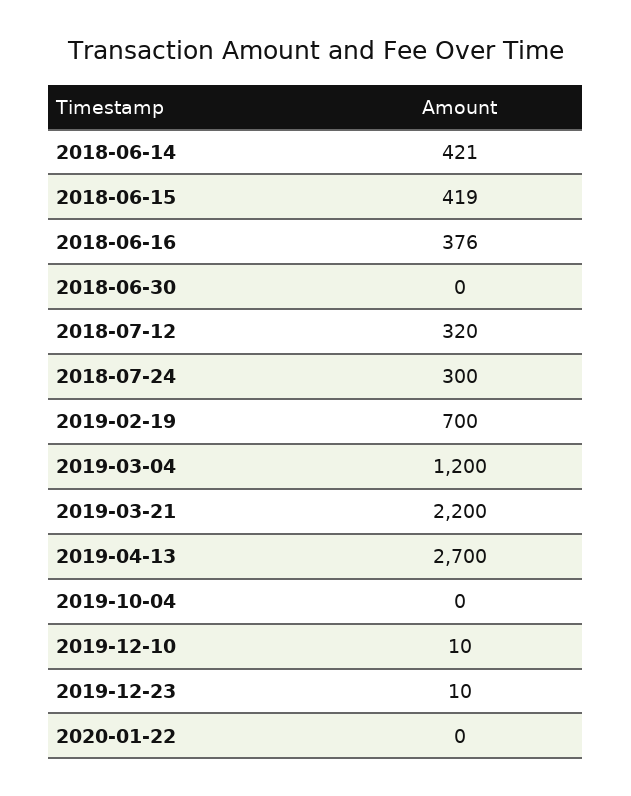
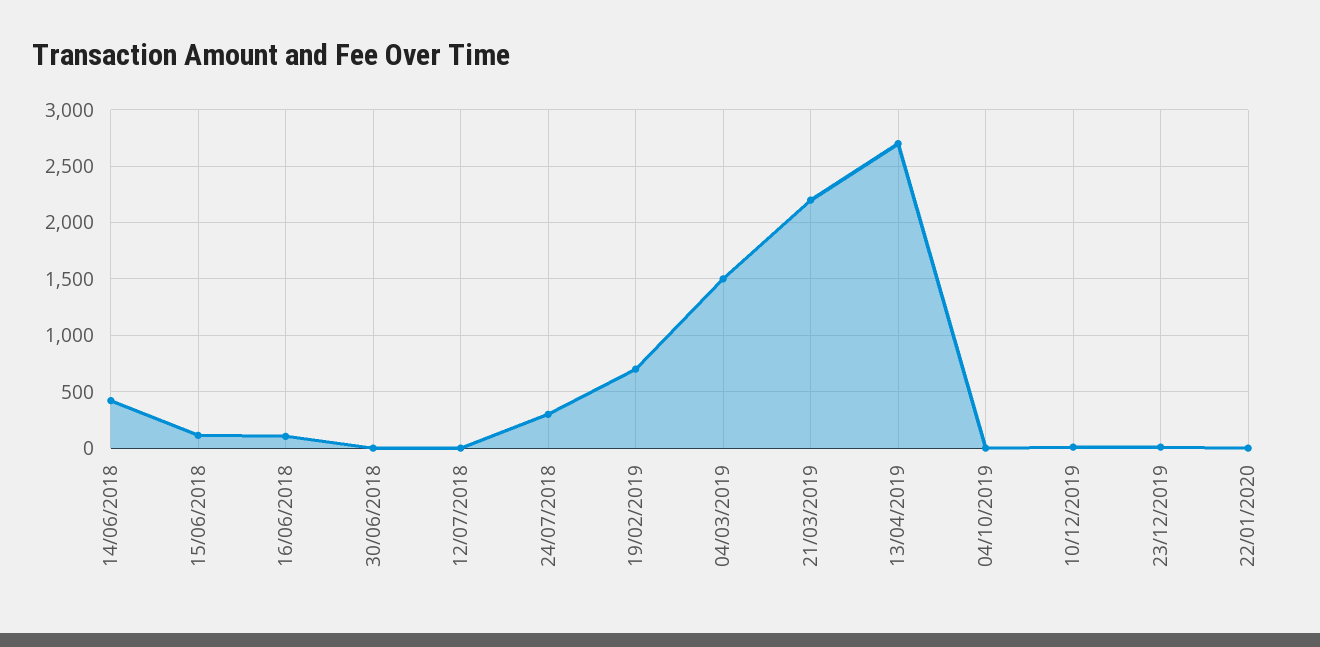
2018-06-15: 419 -> 100
2018-06-16: 376 -> 100
2018-07-12: 320 -> 0
2019-03-04: 1200 -> 1500

